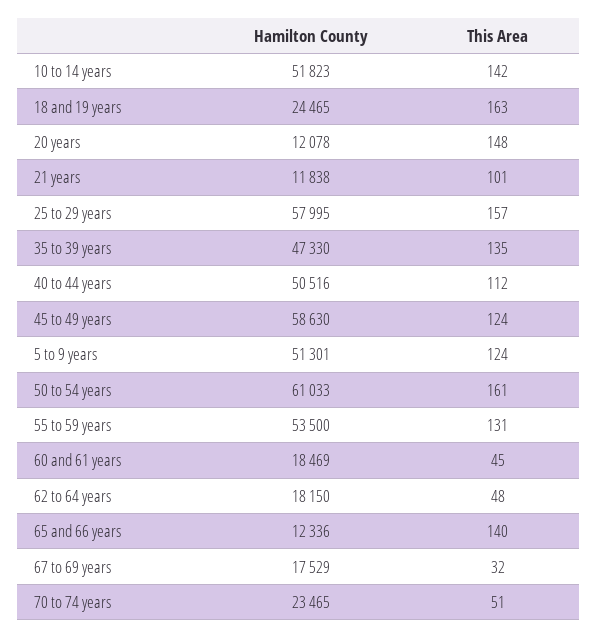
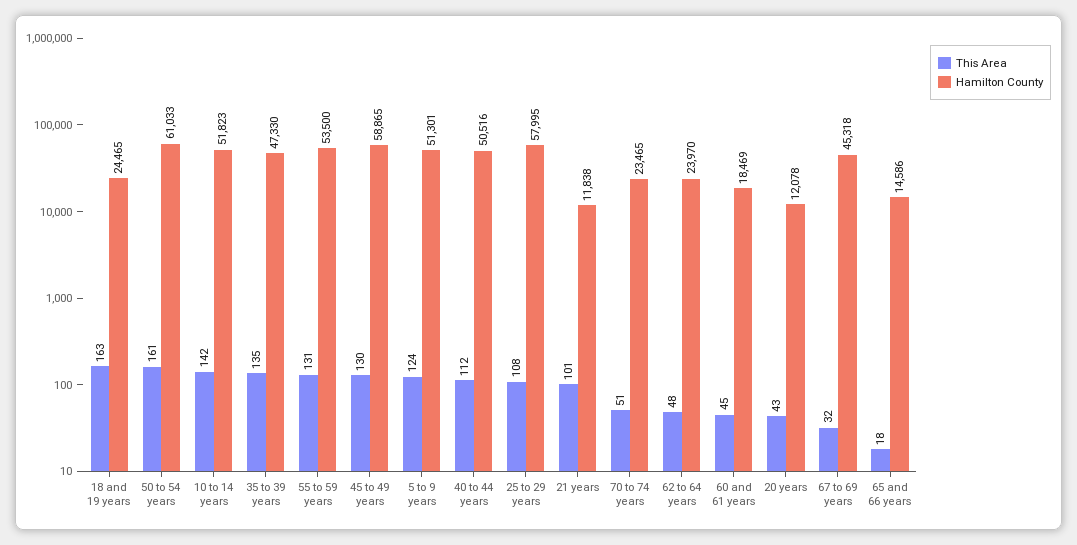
This Area, 20 years: 148 -> 43
This Area, 25 to 29 years: 157 -> 108
Hamilton County, 45 to 49 years: 58630 -> 58865
This Area, 45 to 49 years: 124 -> 130
Hamilton County, 62 to 64 years: 18150 -> 23970
Hamilton County, 65 and 66 years: 12336 -> 14586
This Area, 65 and 66 years: 140 -> 18
Hamilton County, 67 to 69 years: 17529 -> 45318

